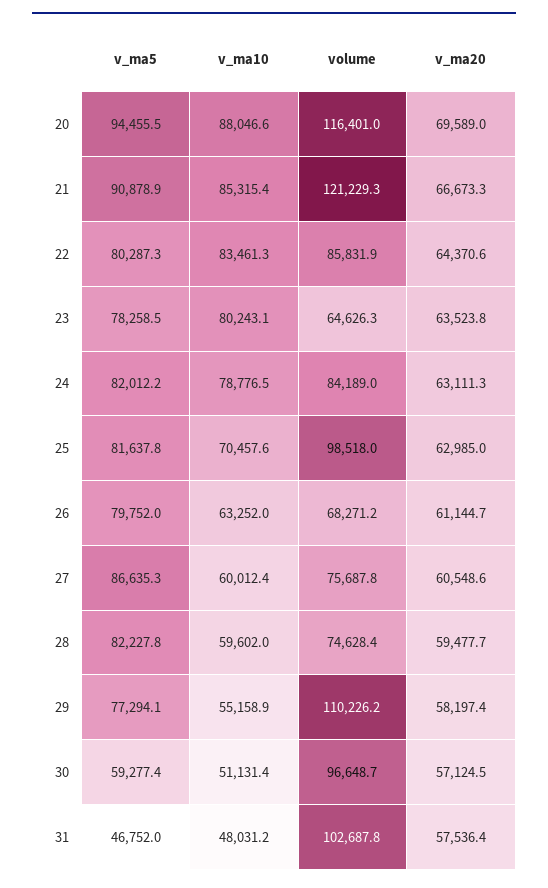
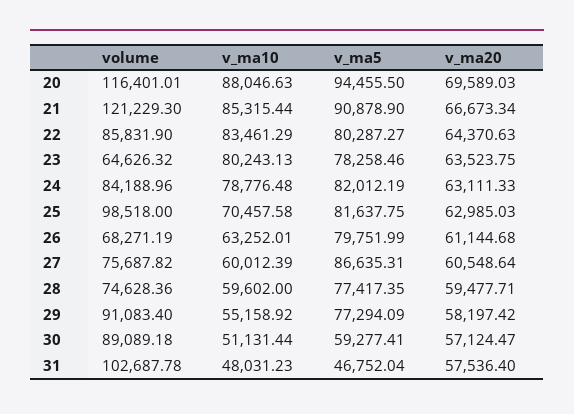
v_ma5, 28: 82227.8 -> 77417.35
volume, 29: 110226.2 -> 91083.4
volume, 30: 96648.7 -> 89089.18

